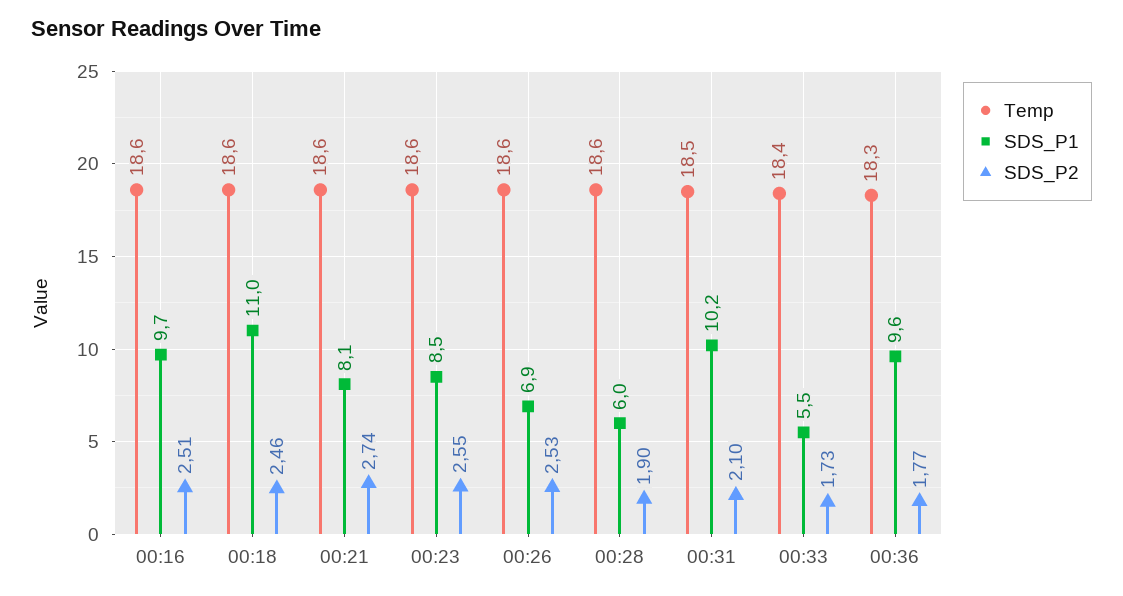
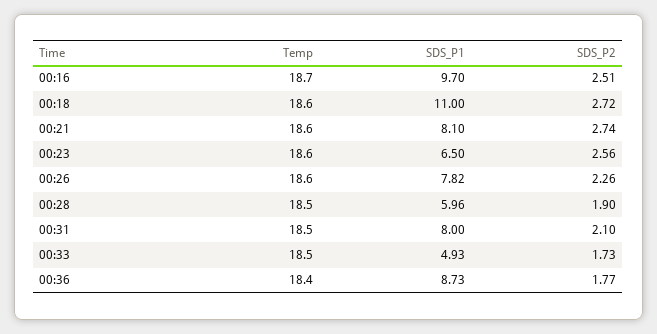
Temp, 00:16: 18.6 -> 18.7
SDS_P2, 00:18: 2.46 -> 2.72
SDS_P1, 00:23: 8.5 -> 6.5
SDS_P2, 00:23: 2.55 -> 2.56
SDS_P1, 00:26: 6.9 -> 7.82
SDS_P2, 00:26: 2.53 -> 2.26
Temp, 00:28: 18.6 -> 18.5
SDS_P1, 00:31: 10.2 -> 8
Temp, 00:33: 18.4 -> 18.5
SDS_P1, 00:33: 5.5 -> 4.93
Temp, 00:36: 18.3 -> 18.4
SDS_P1, 00:36: 9.6 -> 8.73

